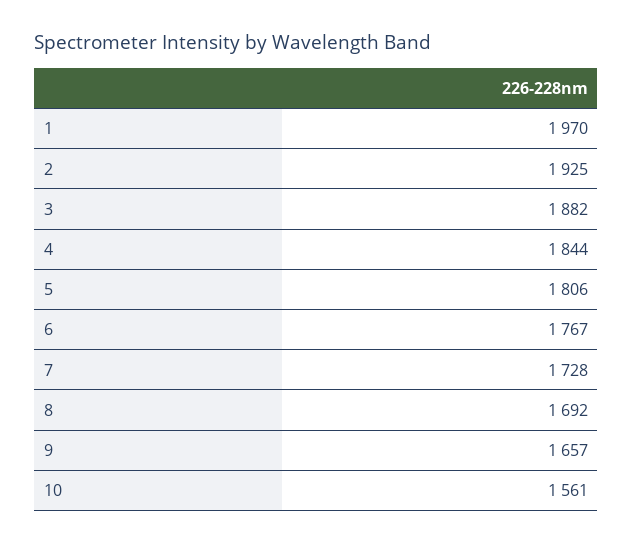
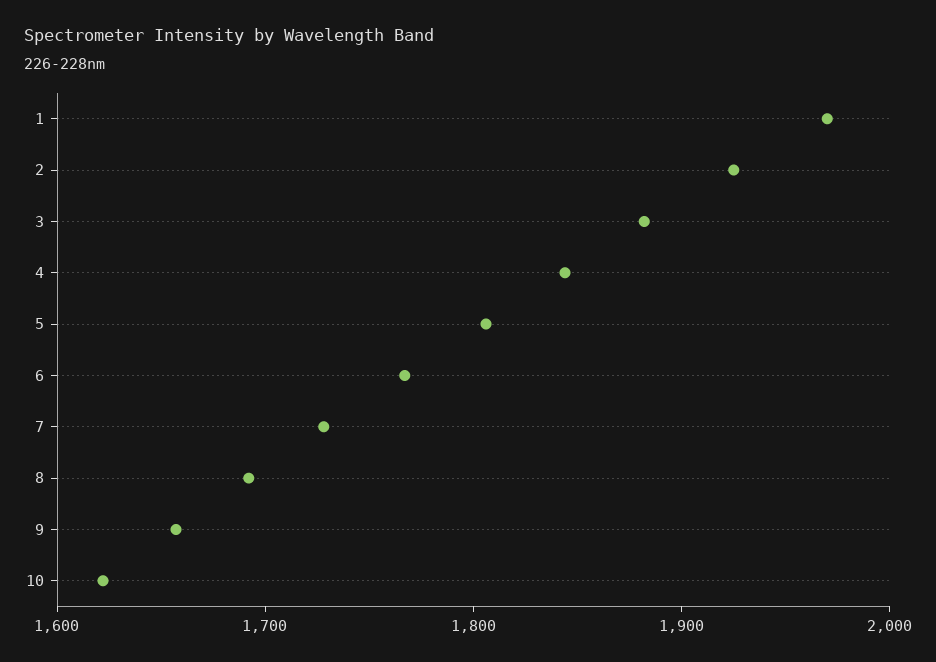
10: 1561 -> 1620

